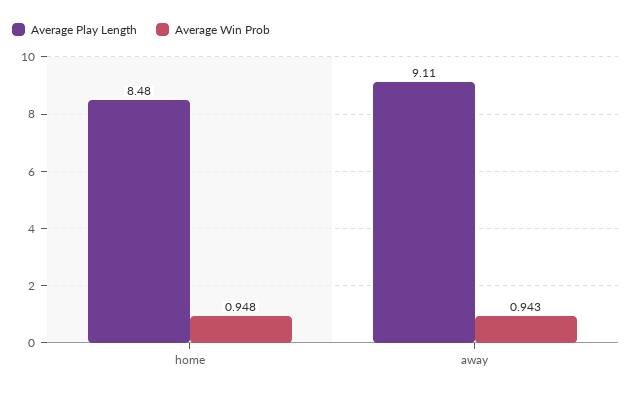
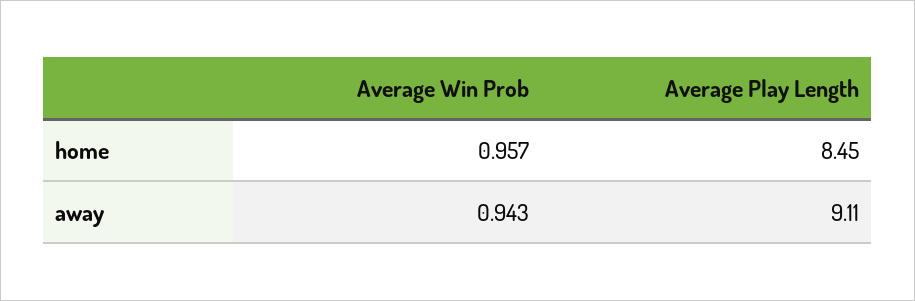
Average Play Length, home: 8.48 -> 8.45
Average Win Prob, home: 0.948 -> 0.957

